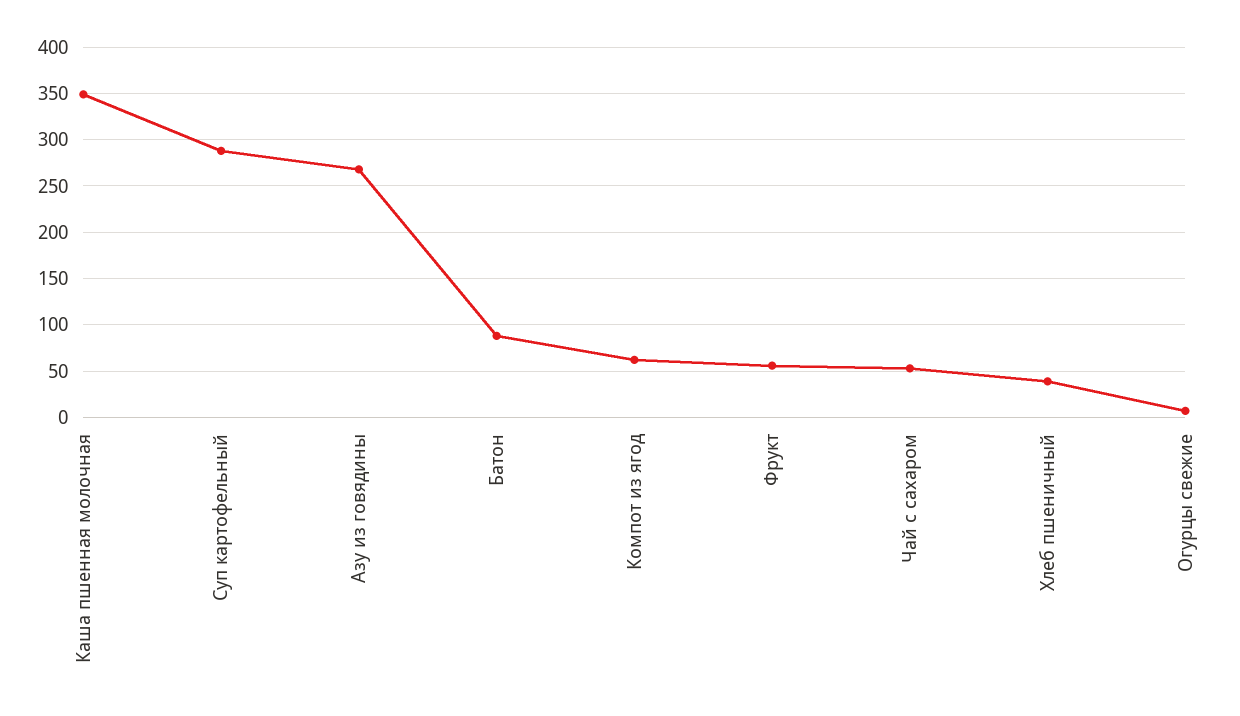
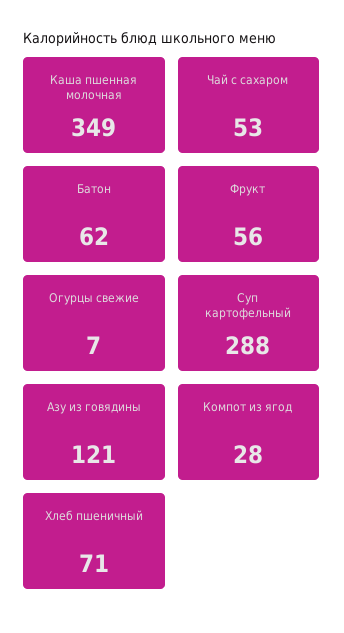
Азу из говядины: 270 -> 121
Батон: 90 -> 62
Компот из ягод: 60 -> 28
Хлеб пшеничный: 40 -> 71

